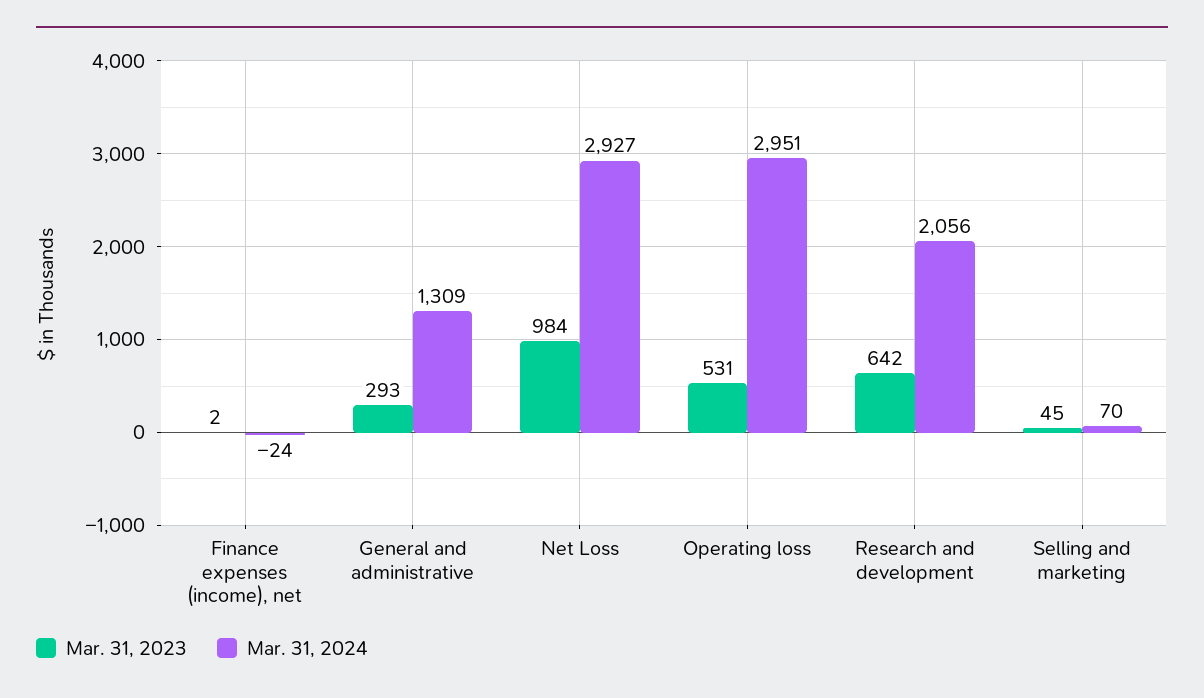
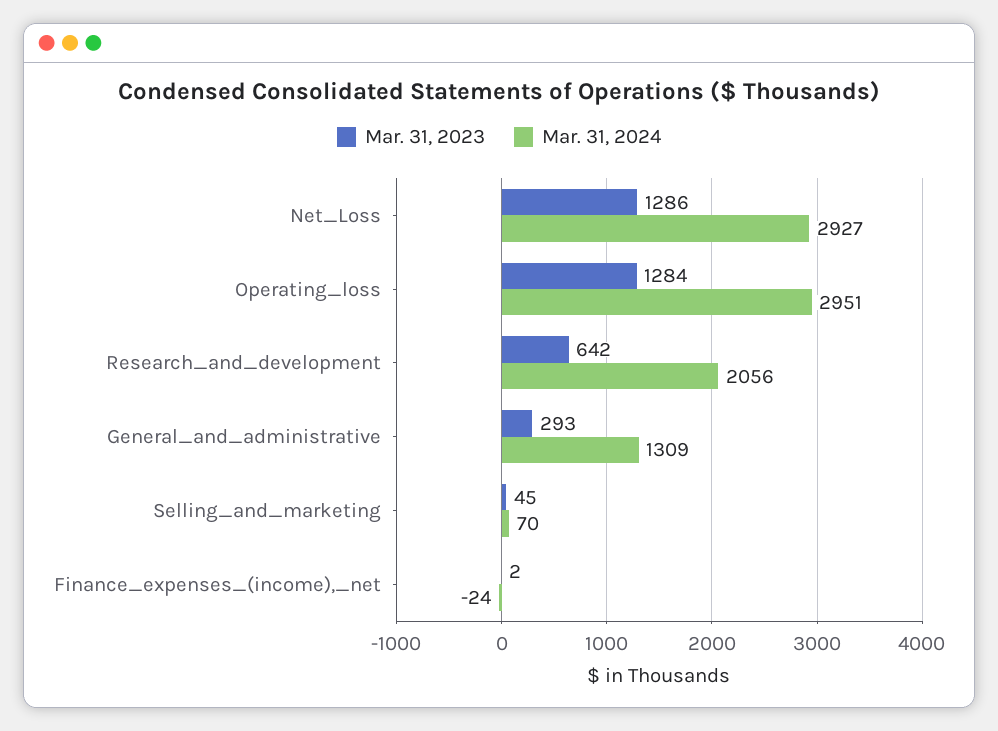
Mar. 31, 2023, Net Loss: 984 -> 1286
Mar. 31, 2023, Operating loss: 531 -> 1284

